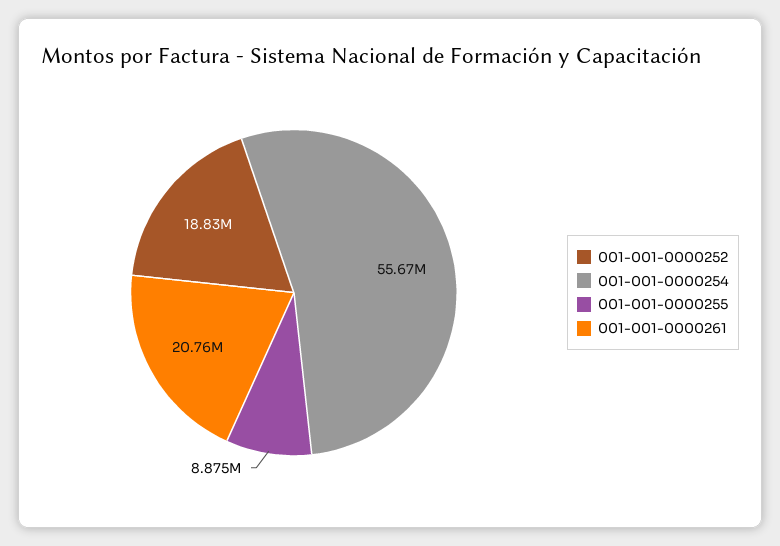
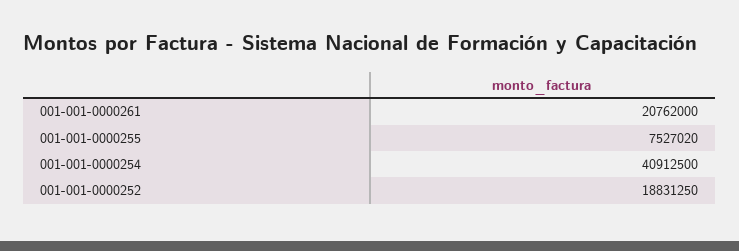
001-001-0000254: 55670000 -> 40912500
001-001-0000255: 8875000 -> 7527020

